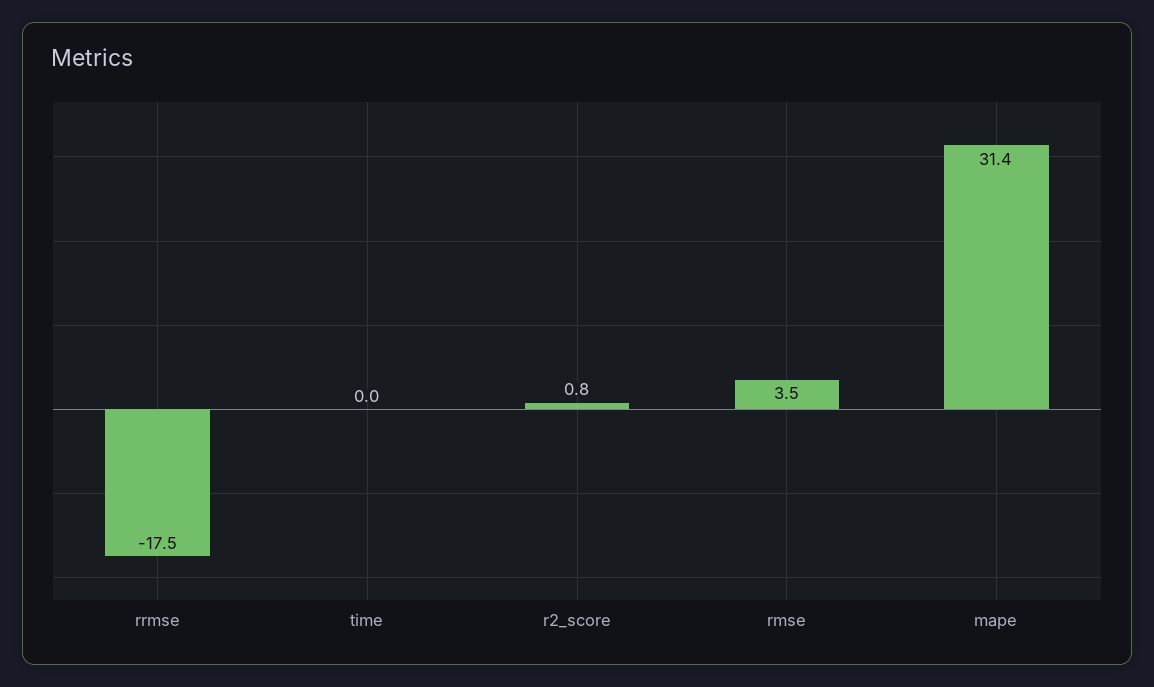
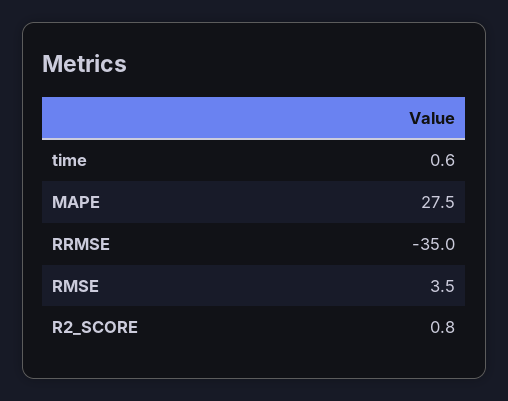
rrmse: -17.5 -> -35
time: 0 -> 0.6
mape: 31.4 -> 27.5

